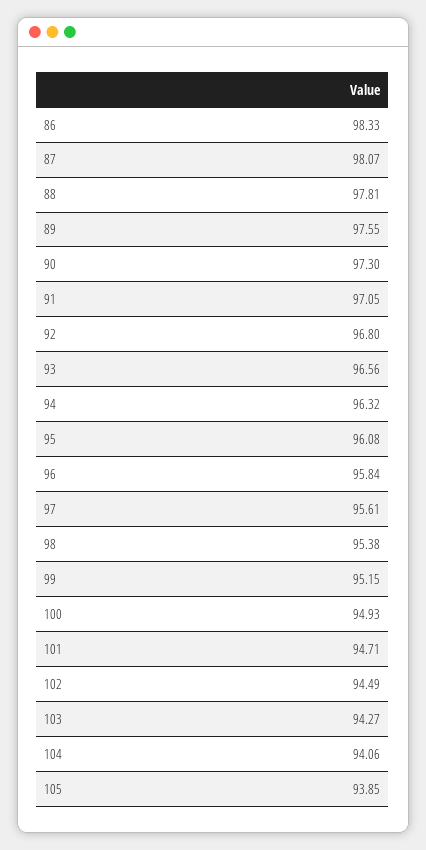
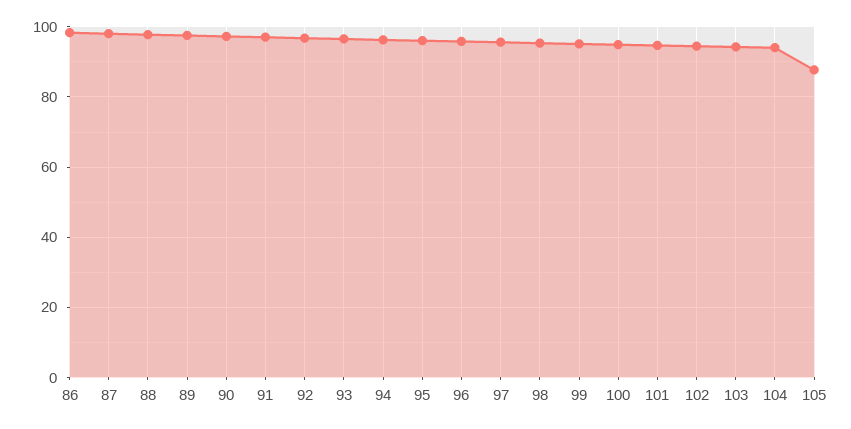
105: 93.85 -> 88

